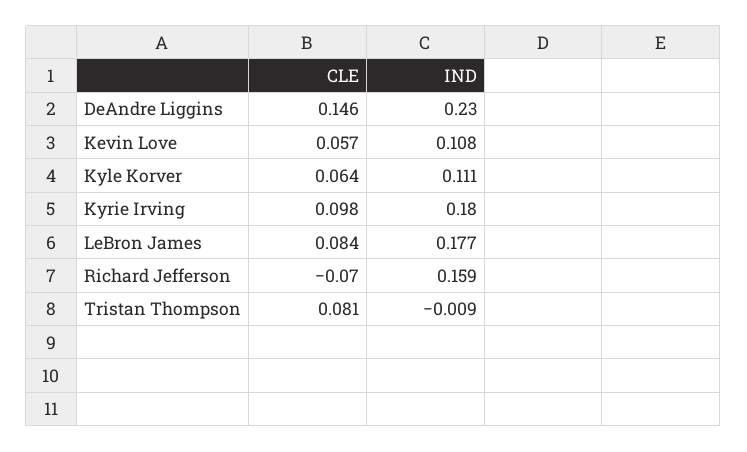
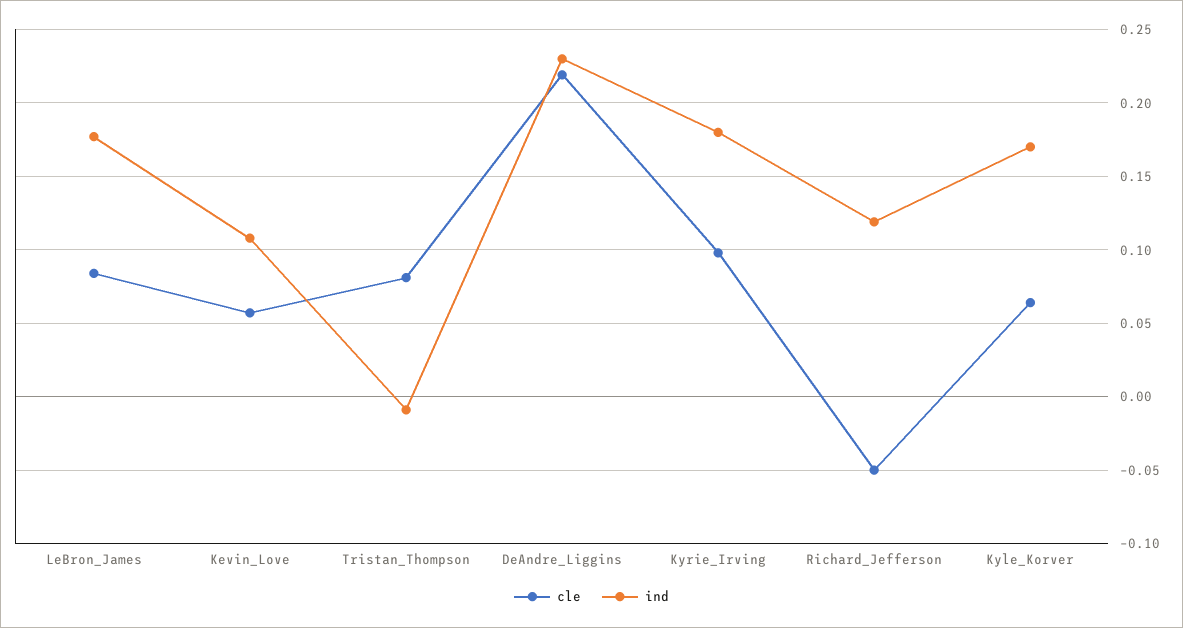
CLE, DeAndre Liggins: 0.146 -> 0.22
IND, Kyle Korver: 0.111 -> 0.17
CLE, Richard Jefferson: -0.07 -> -0.05
IND, Richard Jefferson: 0.159 -> 0.12

